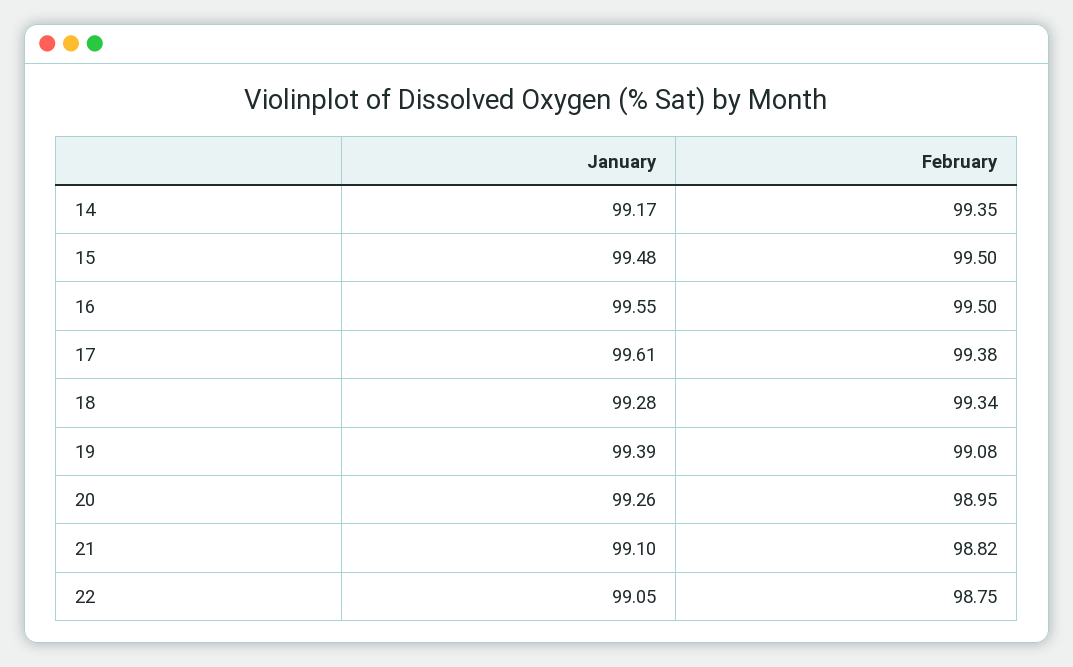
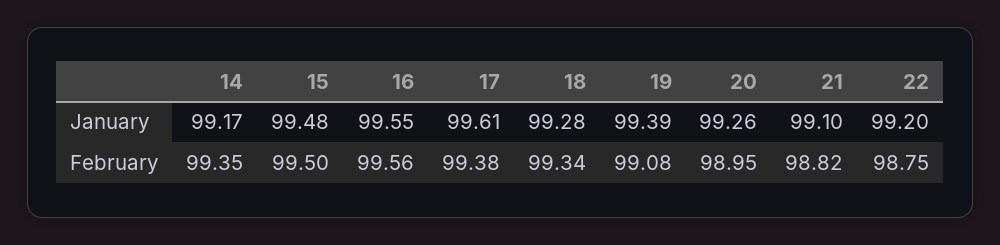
February, 16: 99.5 -> 99.56
January, 22: 99.05 -> 99.2

